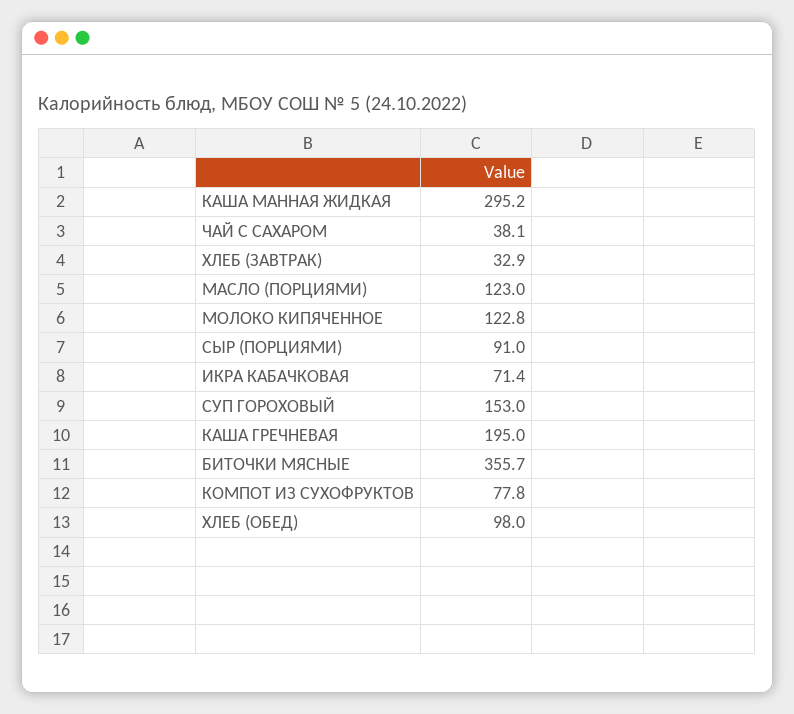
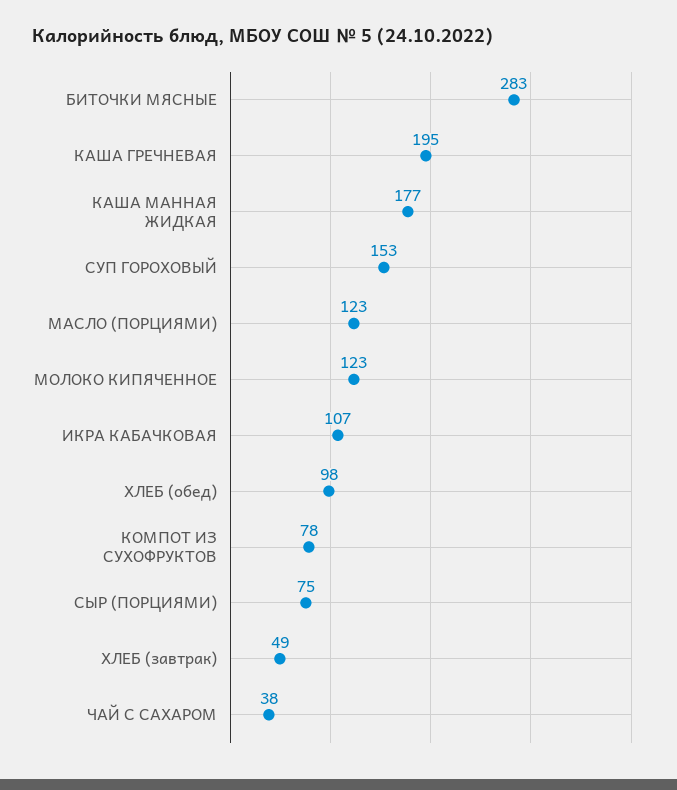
КАША МАННАЯ ЖИДКАЯ: 295.2 -> 177
ХЛЕБ (ЗАВТРАК): 32.9 -> 49
СЫР (ПОРЦИЯМИ): 91 -> 75
ИКРА КАБАЧКОВАЯ: 71.4 -> 107
БИТОЧКИ МЯСНЫЕ: 355.7 -> 283

